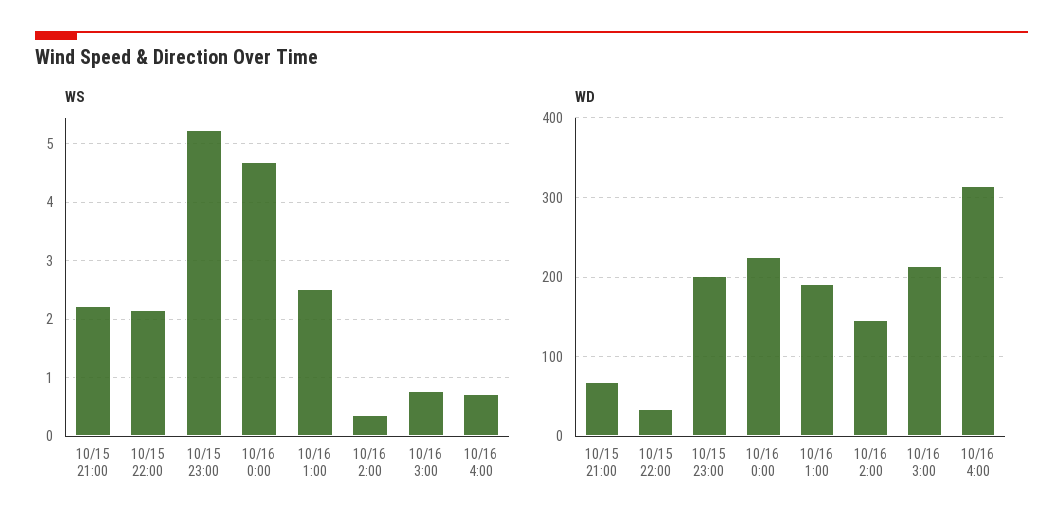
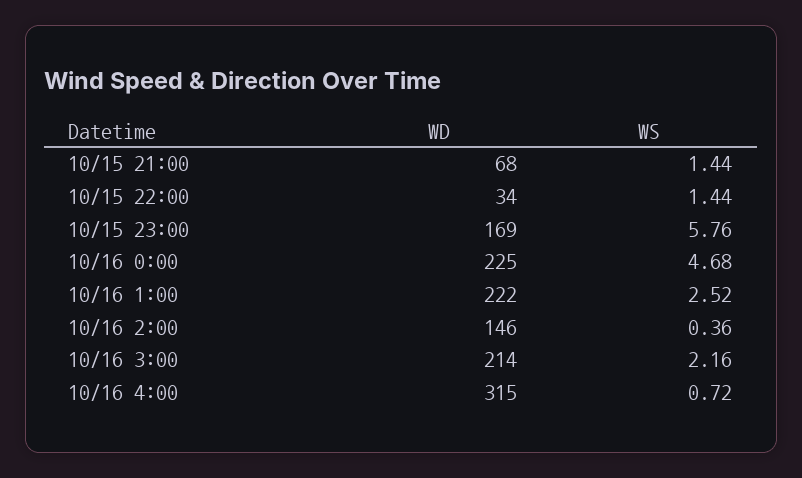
WS, 10/15 21:00: 2.2 -> 1.44
WS, 10/15 22:00: 2.2 -> 1.44
WS, 10/15 23:00: 5.2 -> 5.76
WS, 10/16 3:00: 0.8 -> 2.16
WD, 10/15 23:00: 200 -> 169
WD, 10/16 1:00: 190 -> 222

